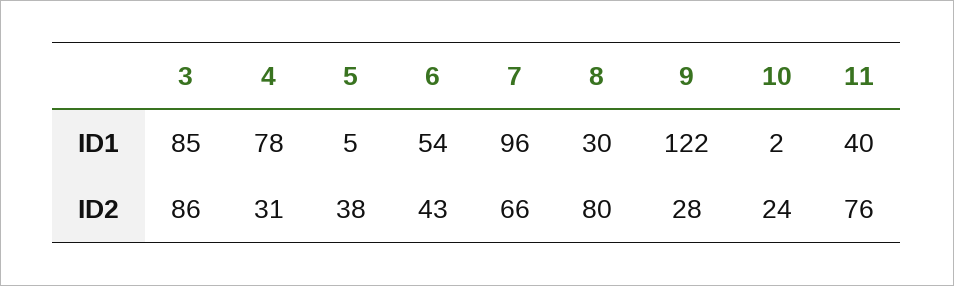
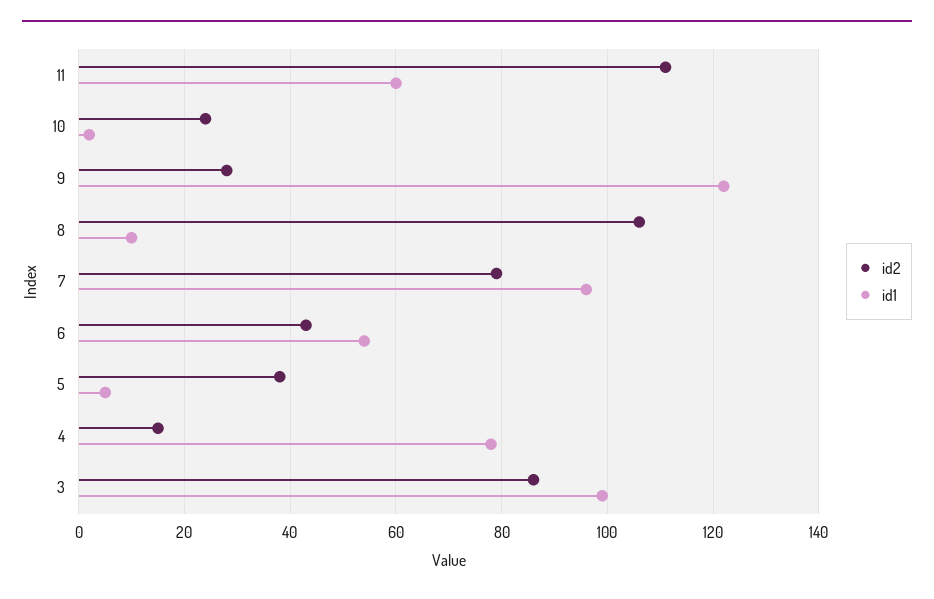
ID1, 3: 85 -> 100
ID1, 8: 30 -> 10
ID1, 11: 40 -> 60
ID2, 4: 31 -> 15
ID2, 7: 66 -> 80
ID2, 8: 80 -> 105
ID2, 11: 76 -> 110

